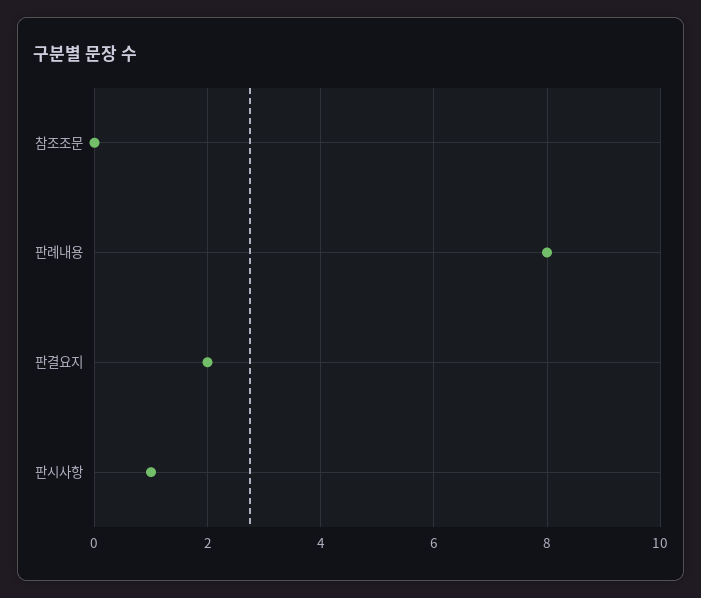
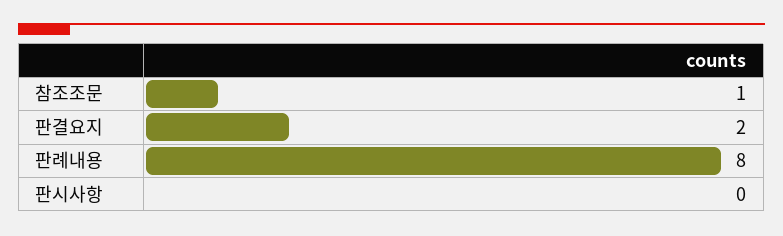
참조조문: 0 -> 1
판시사항: 1 -> 0

